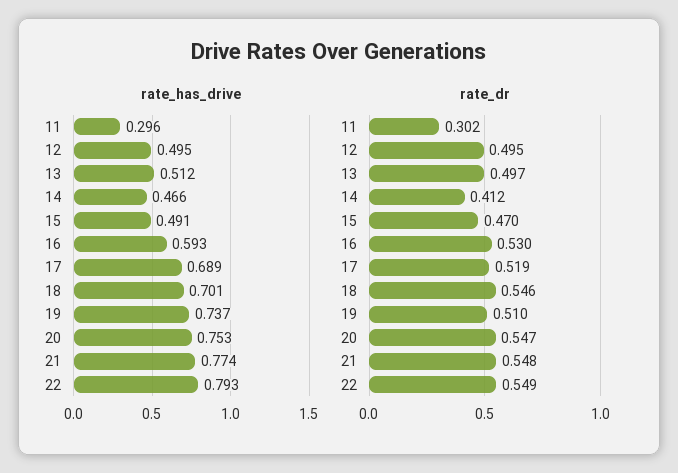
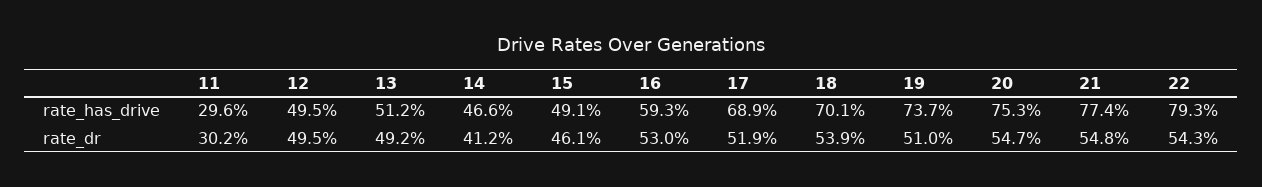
rate_dr, 13: 0.497 -> 0.492
rate_dr, 15: 0.47 -> 0.461
rate_dr, 18: 0.546 -> 0.539
rate_dr, 22: 0.549 -> 0.543

